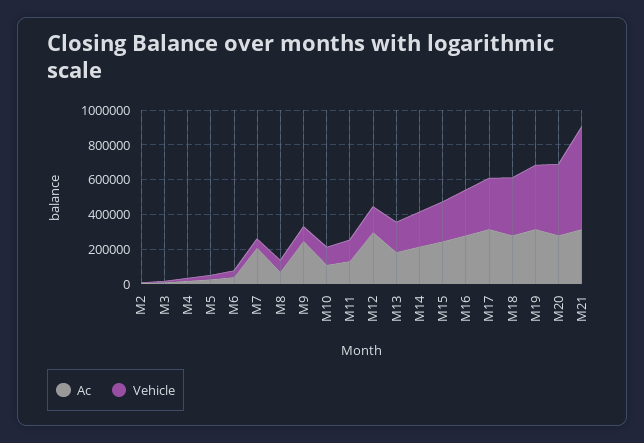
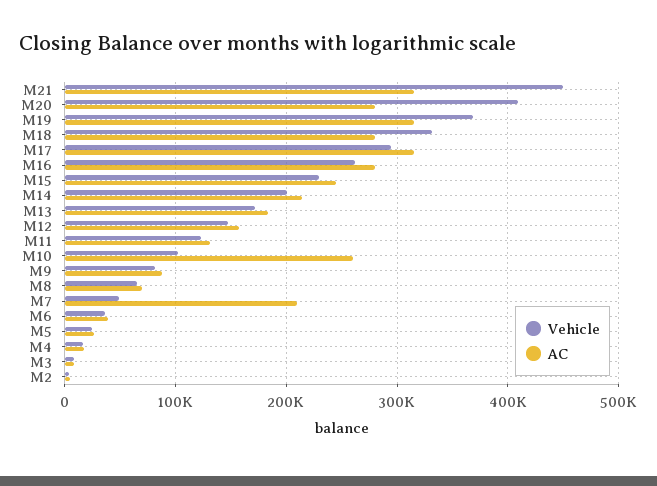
Ac, M9: 250000 -> 90000
Ac, M10: 100000 -> 260000
Ac, M12: 300000 -> 160000
Vehicle, M21: 600000 -> 450000

